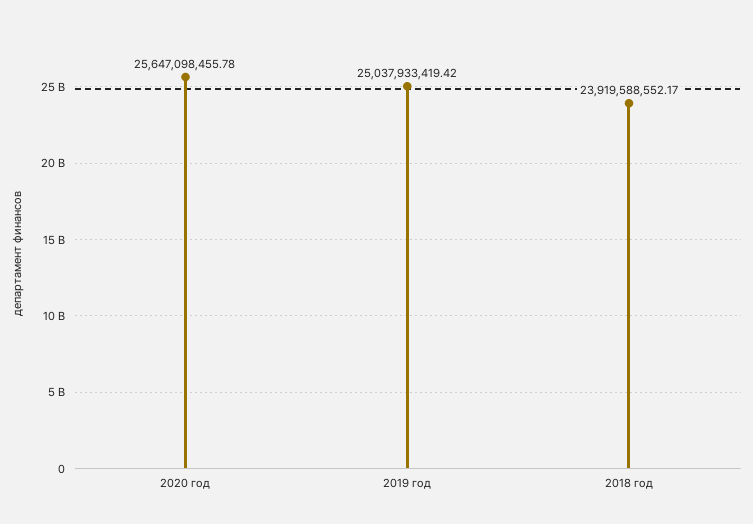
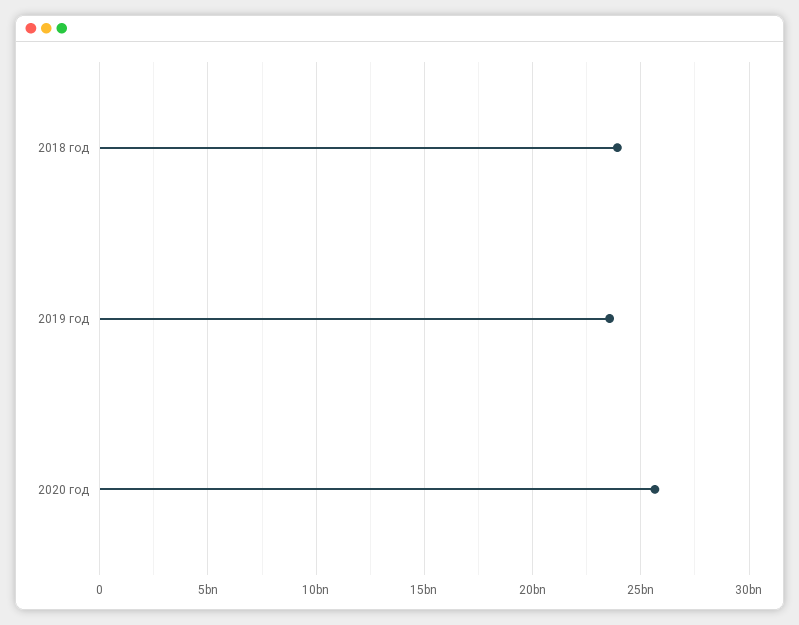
2019 год: 25037933419.42 -> 23500000000

